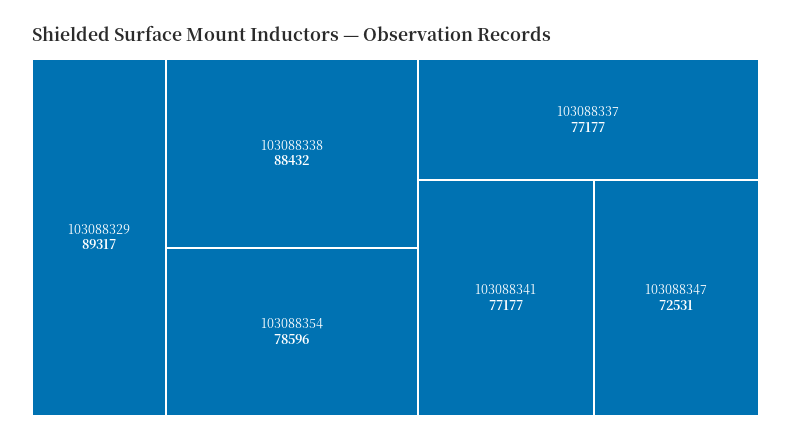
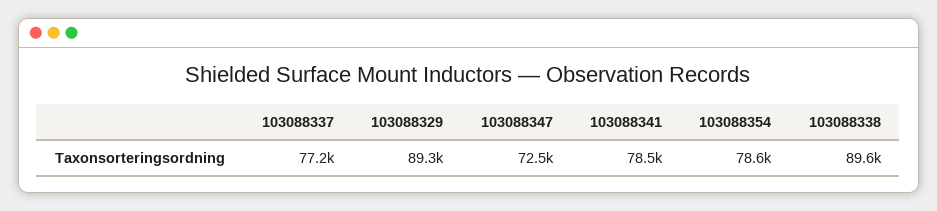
103088338: 88432 -> 89600
103088341: 77177 -> 78500

